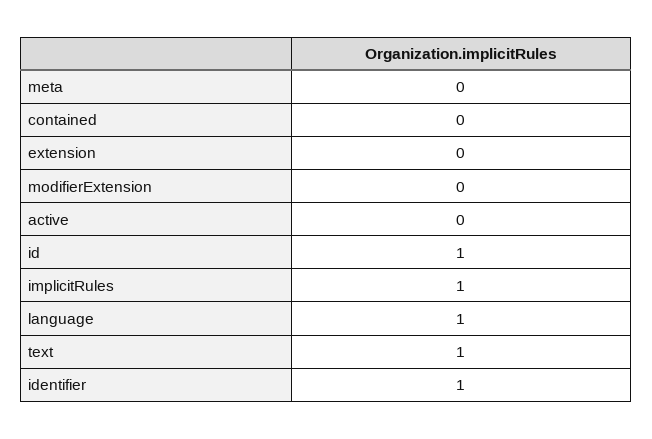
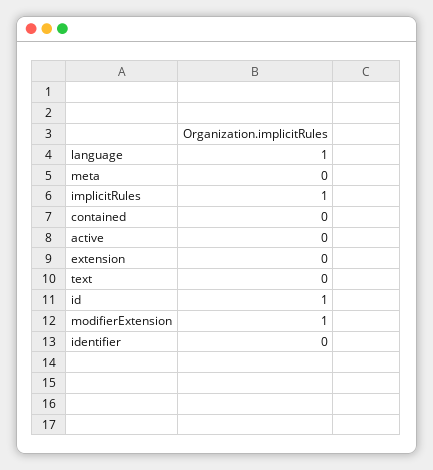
modifierExtension: 0 -> 1
text: 1 -> 0
identifier: 1 -> 0

